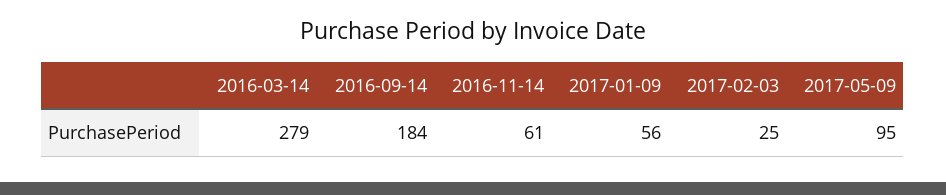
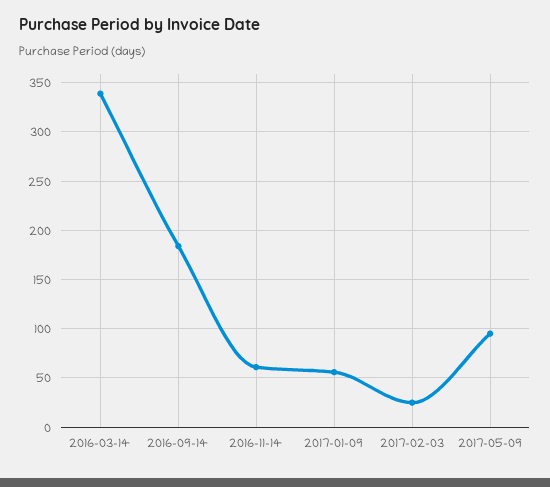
2016-03-14: 279 -> 340

